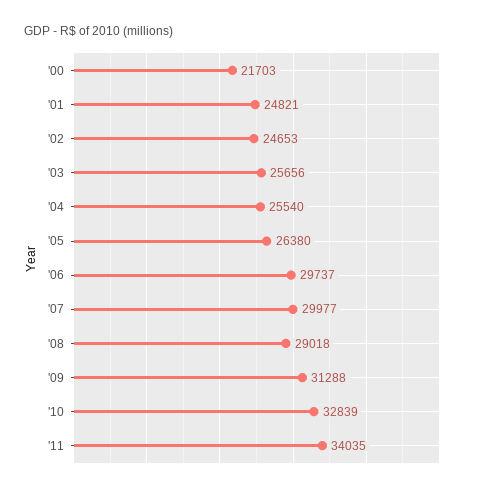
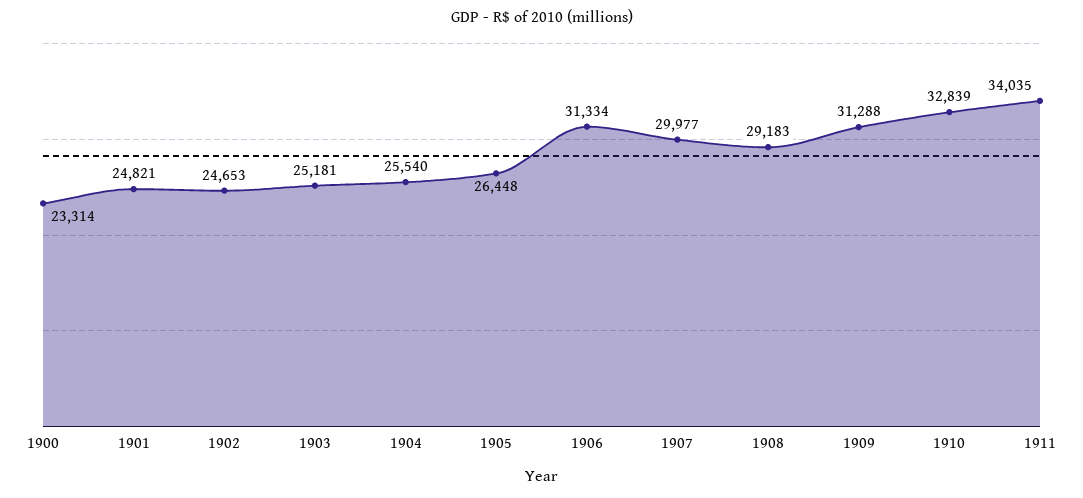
'00: 21703 -> 23314
'03: 25656 -> 25181
'05: 26380 -> 26448
'06: 29737 -> 31334
'08: 29018 -> 29183

